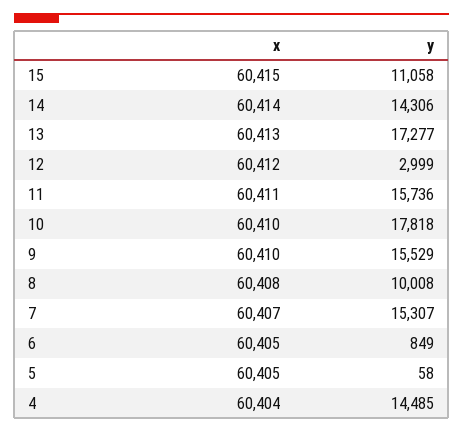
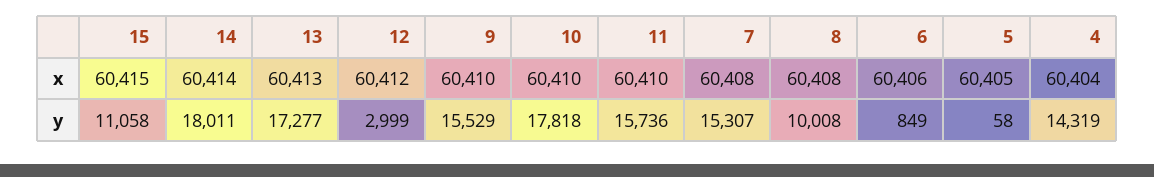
y, 14: 14306 -> 18011
x, 11: 60411 -> 60410
x, 7: 60407 -> 60408
x, 6: 60405 -> 60406
y, 4: 14485 -> 14319

